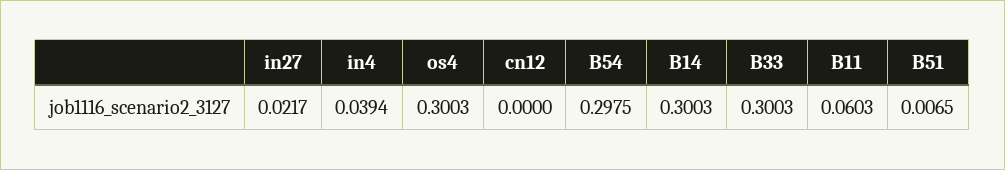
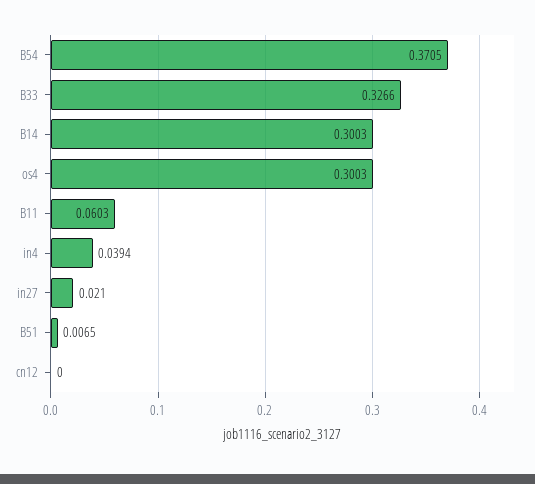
in27: 0.0217 -> 0.021
B54: 0.2975 -> 0.3705
B33: 0.3003 -> 0.3266

